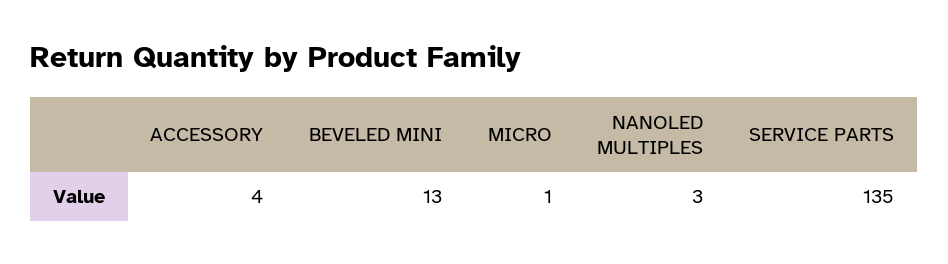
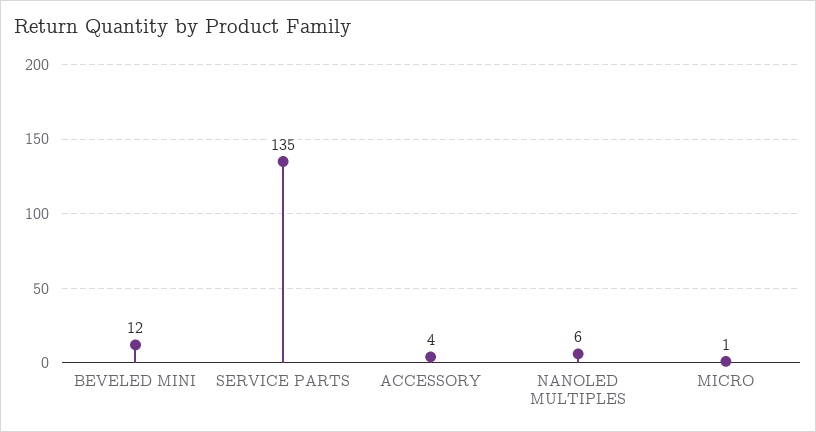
BEVELED MINI: 13 -> 12
NANOLED MULTIPLES: 3 -> 6

